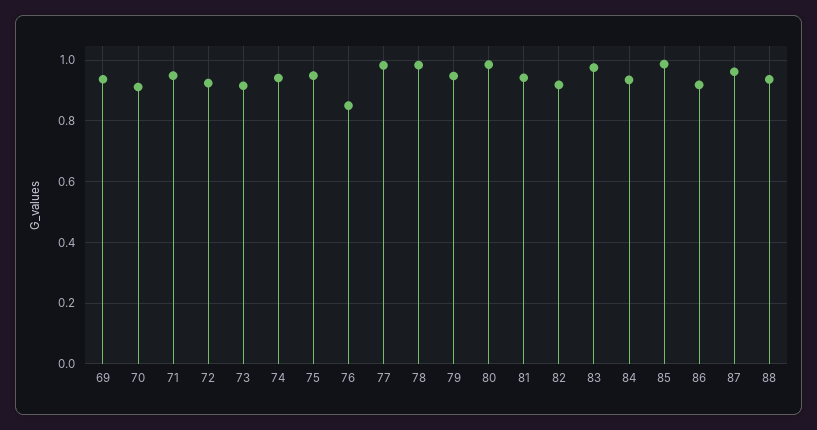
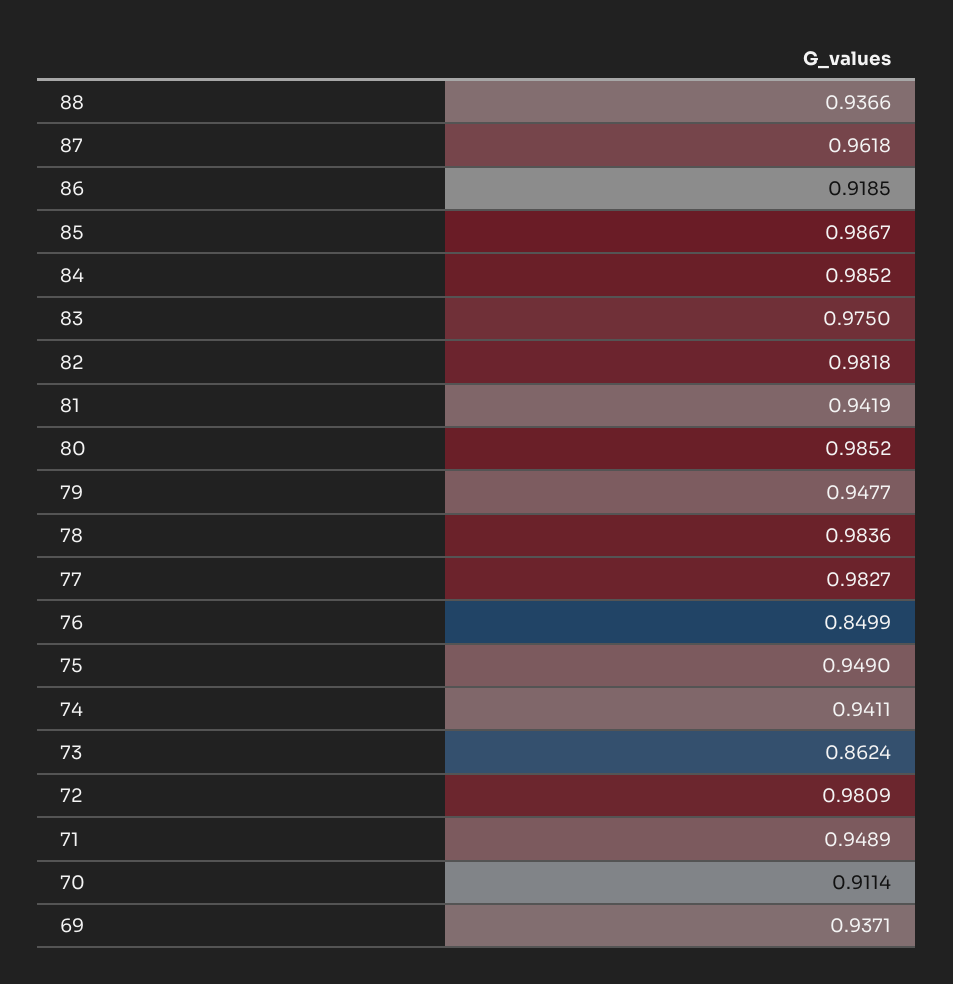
72: 0.92 -> 0.9809
73: 0.92 -> 0.8624
82: 0.92 -> 0.9818
84: 0.94 -> 0.9852

